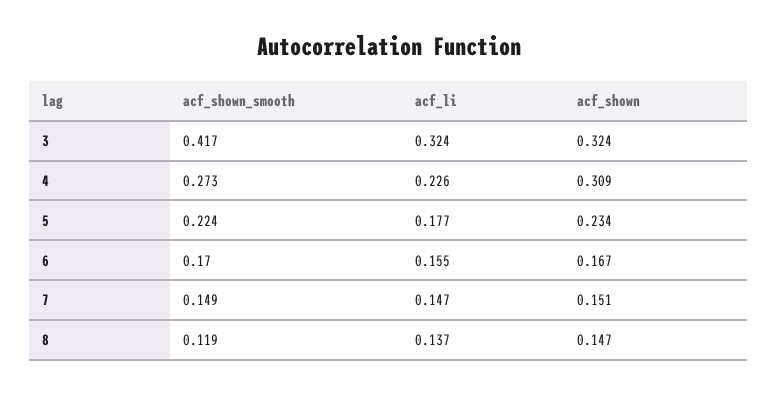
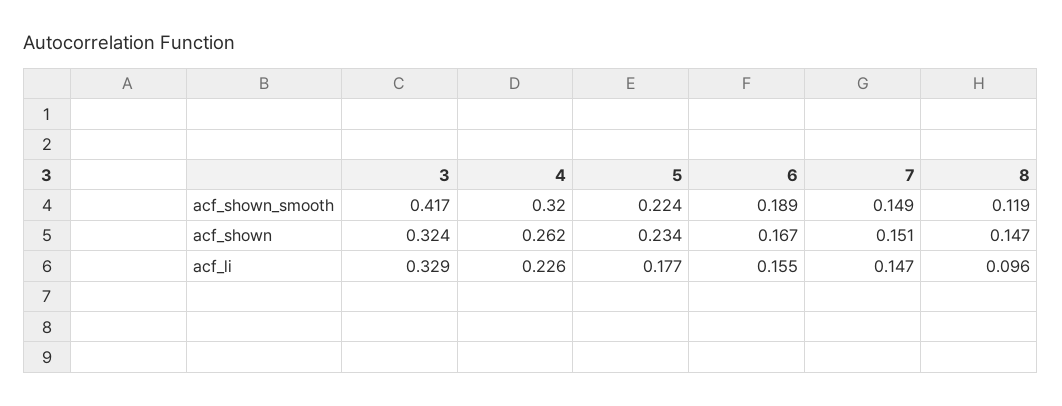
acf_li, 3: 0.324 -> 0.329
acf_shown_smooth, 4: 0.273 -> 0.32
acf_shown, 4: 0.309 -> 0.262
acf_shown_smooth, 6: 0.17 -> 0.189
acf_li, 8: 0.137 -> 0.096

